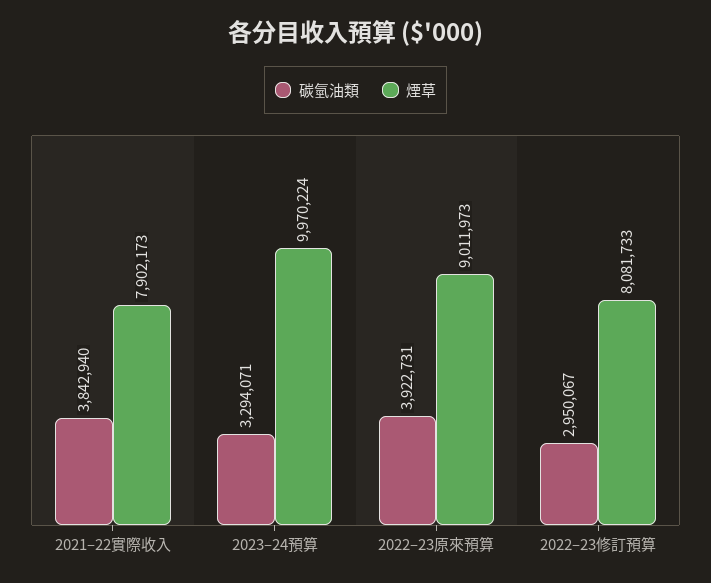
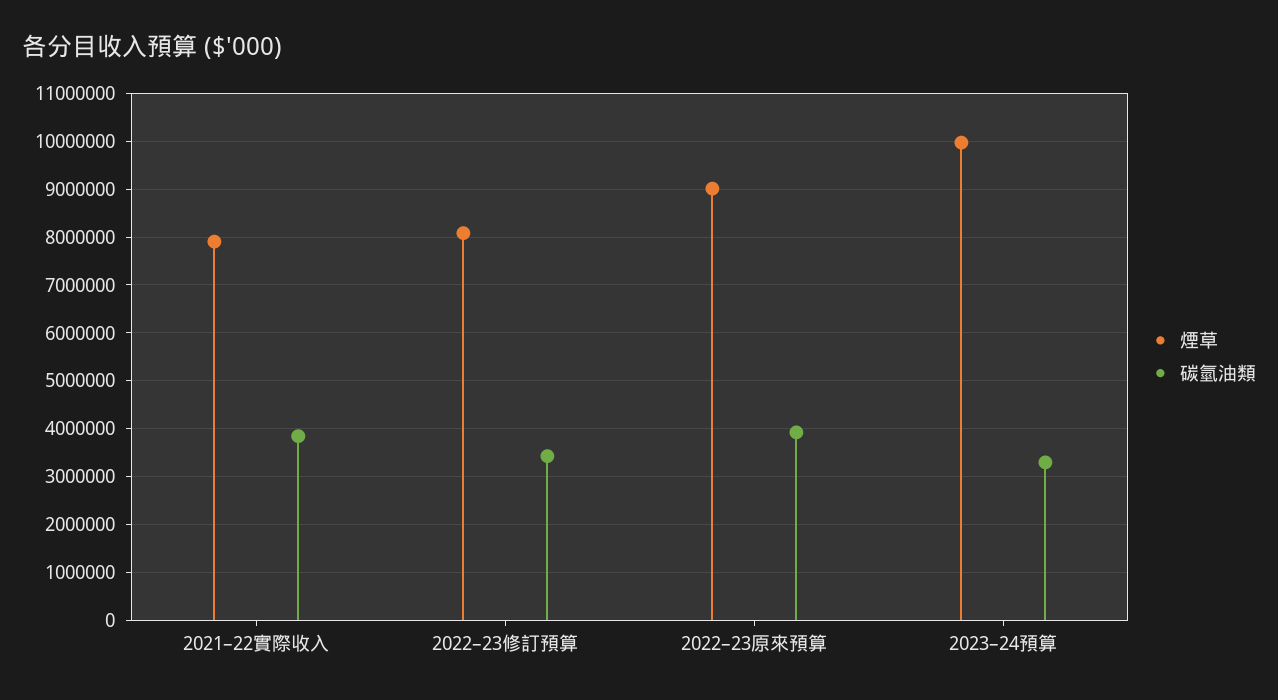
碳氫油類, 2022–23修訂預算: 2950067 -> 3400000

